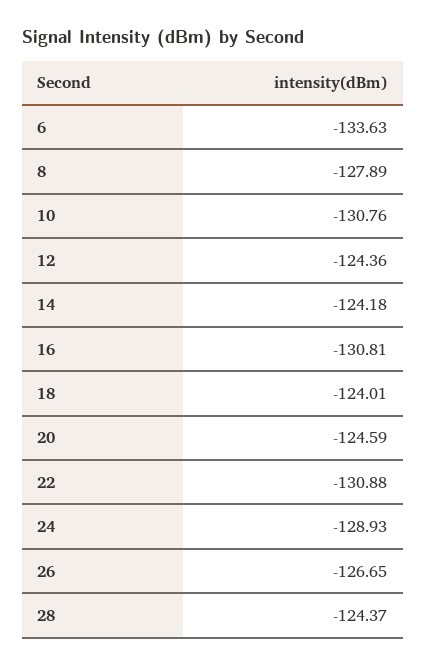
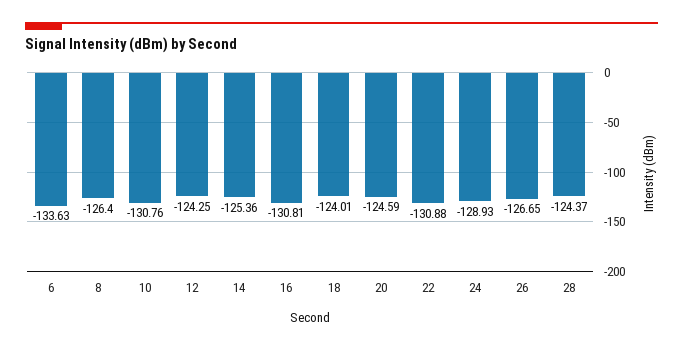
8: -127.89 -> -126.4
12: -124.36 -> -124.25
14: -124.18 -> -125.36

